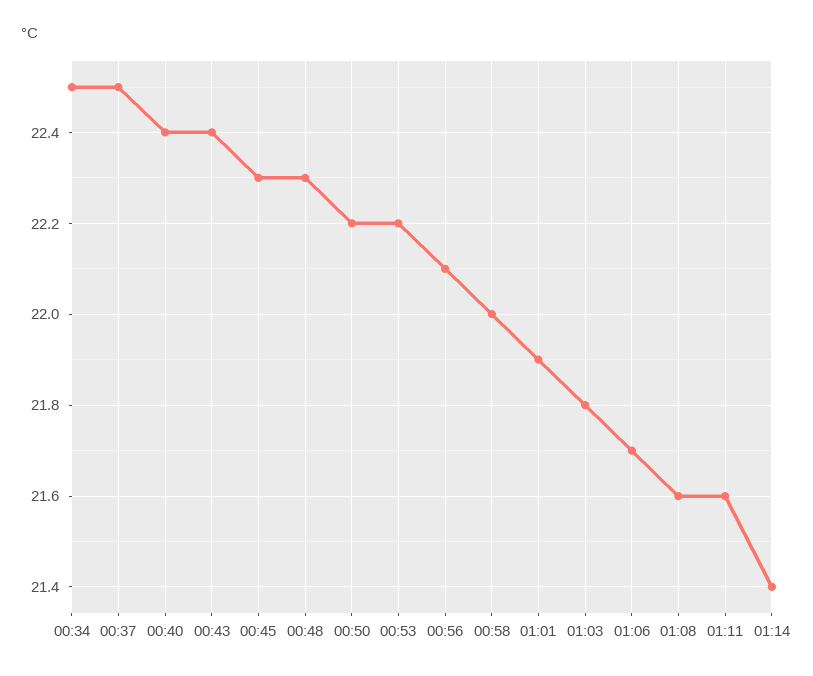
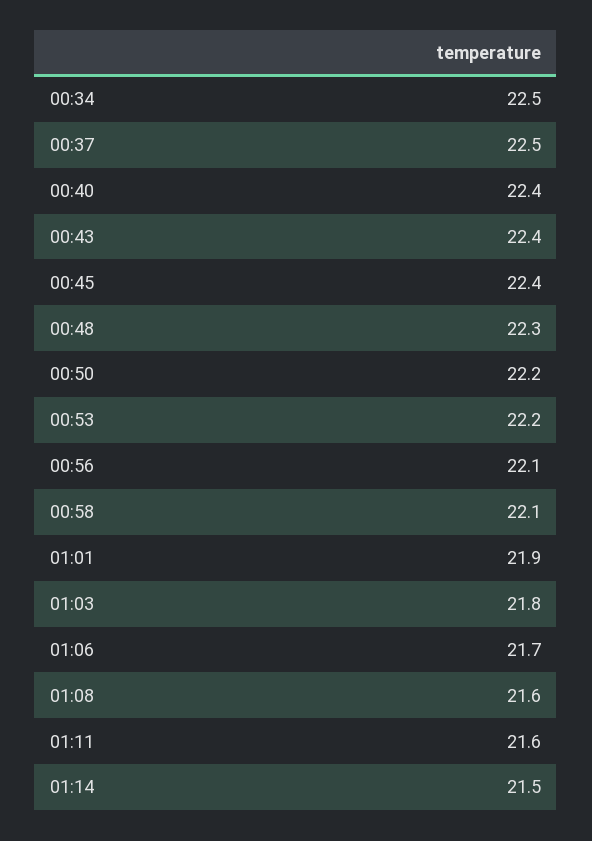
00:45: 22.3 -> 22.4
00:58: 22 -> 22.1
01:14: 21.4 -> 21.5

